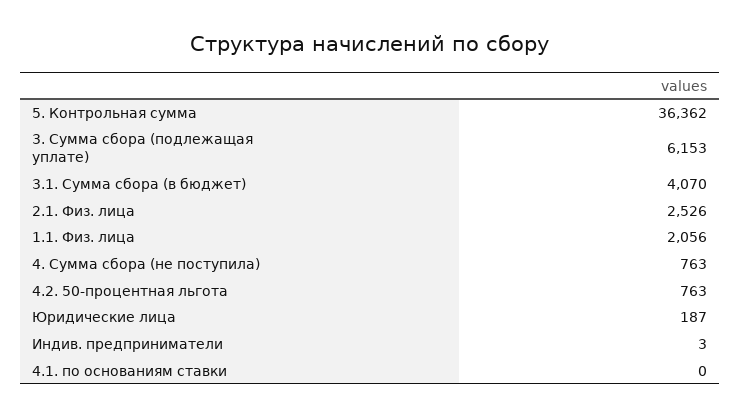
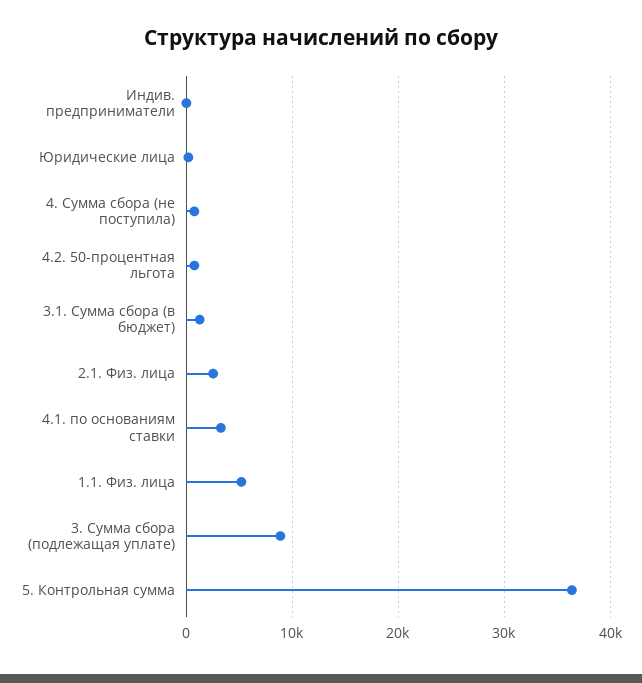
3. Сумма сбора (подлежащая уплате): 6153 -> 9000
3.1. Сумма сбора (в бюджет): 4070 -> 1000
1.1. Физ. лица: 2056 -> 5000
4.1. по основаниям ставки: 0 -> 3000

